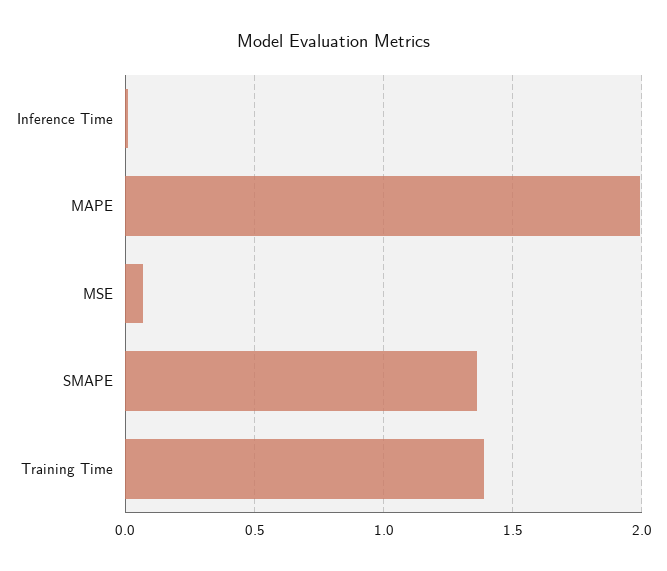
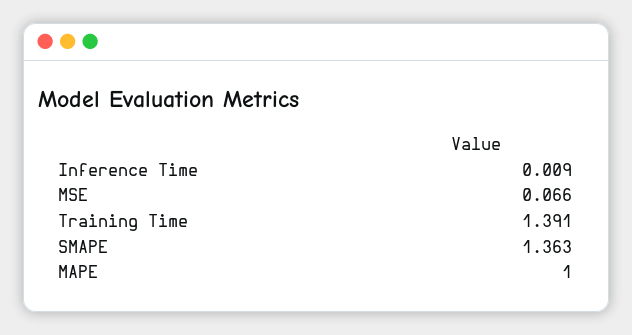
MAPE: 2 -> 1

